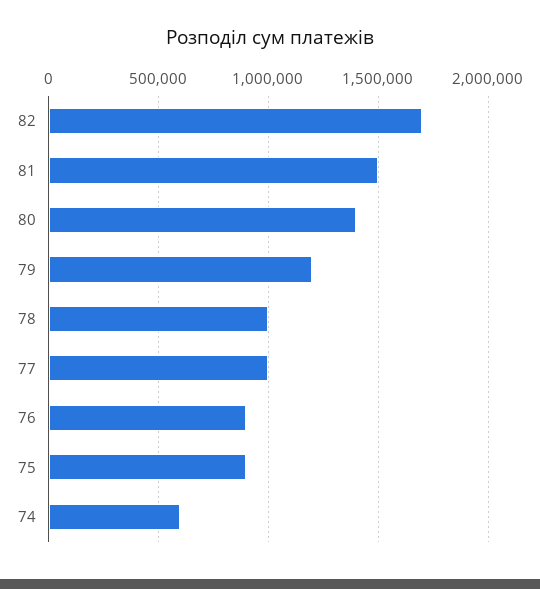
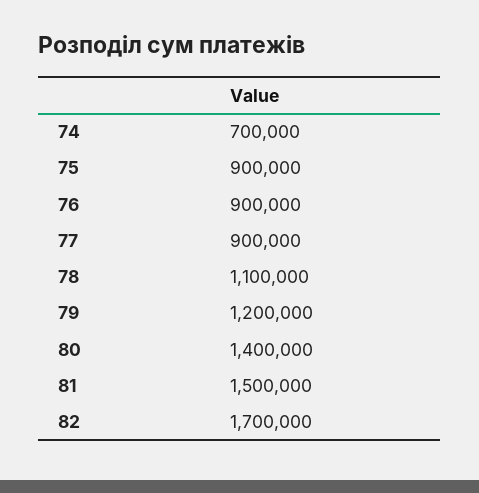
78: 1000000 -> 1100000
77: 1000000 -> 900000
74: 600000 -> 700000

